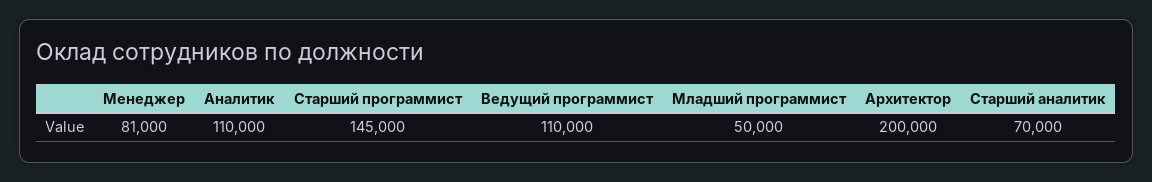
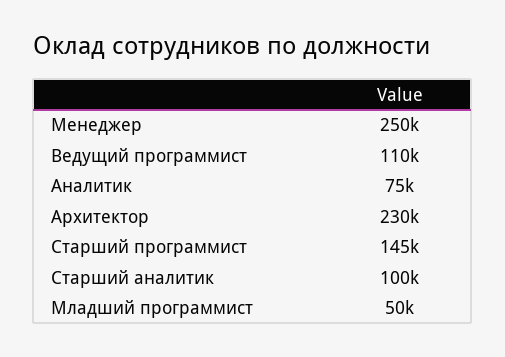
Менеджер: 81000 -> 250000
Аналитик: 110000 -> 75000
Архитектор: 200000 -> 230000
Старший аналитик: 70000 -> 100000

